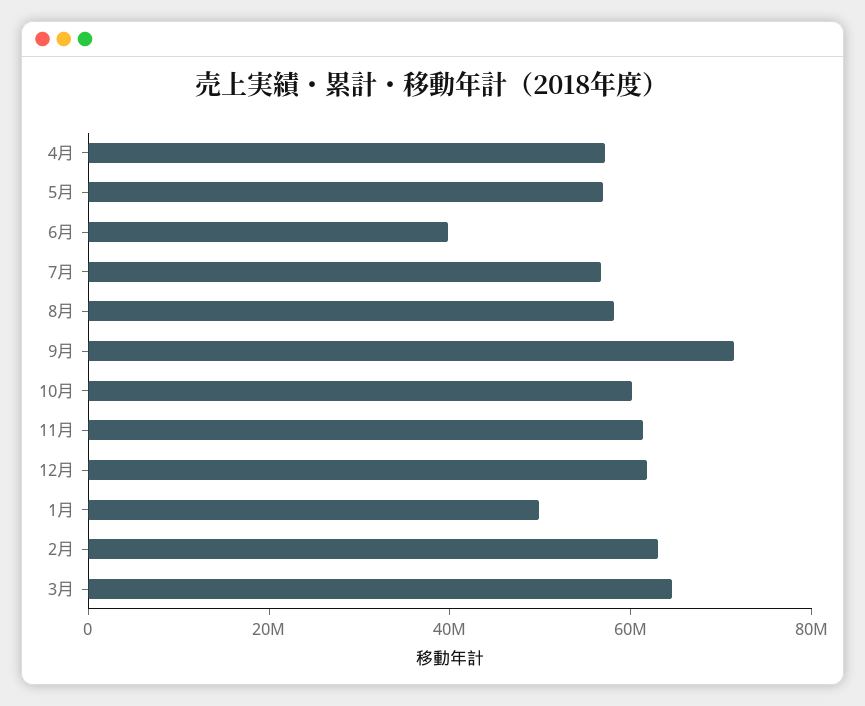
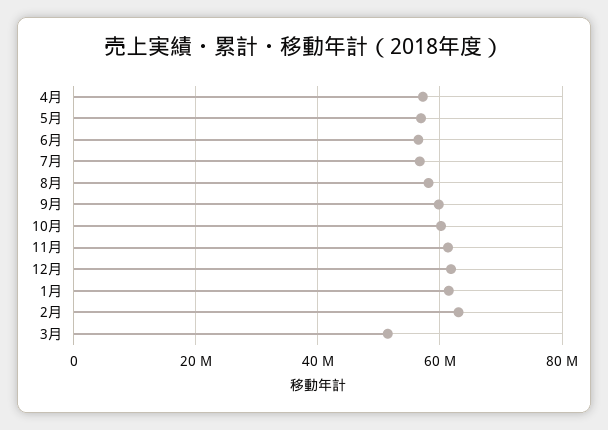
6月: 40000000 -> 56000000
9月: 70000000 -> 60000000
1月: 50000000 -> 62000000
3月: 65000000 -> 52000000

